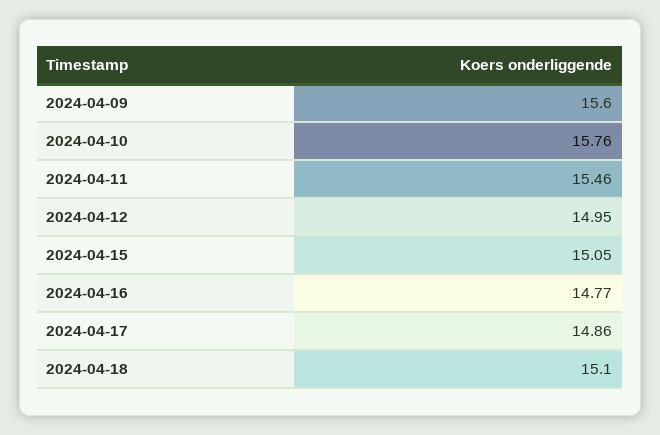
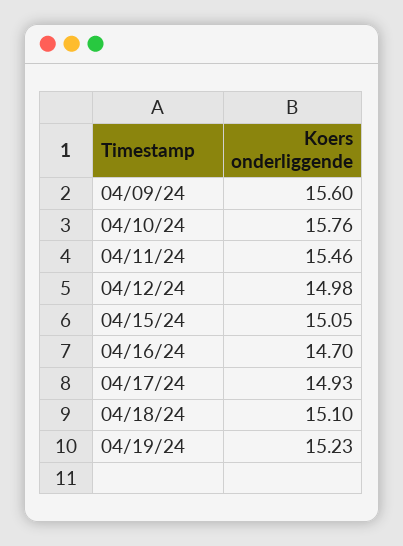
2024-04-12: 14.95 -> 14.98
2024-04-16: 14.77 -> 14.7
2024-04-17: 14.86 -> 14.93
04/19/24: none -> 15.23

